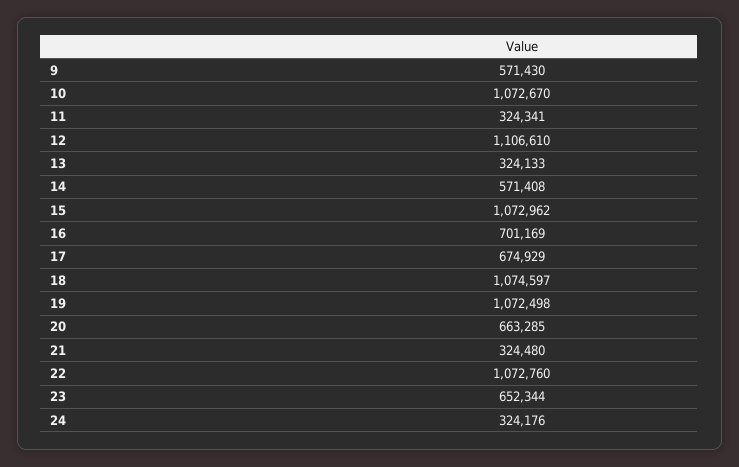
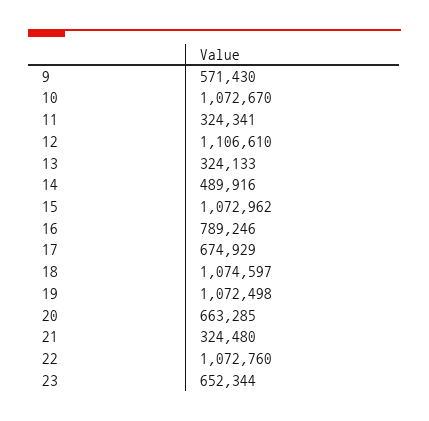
14: 571408 -> 489916
16: 701169 -> 789246
24: 324176 -> none

